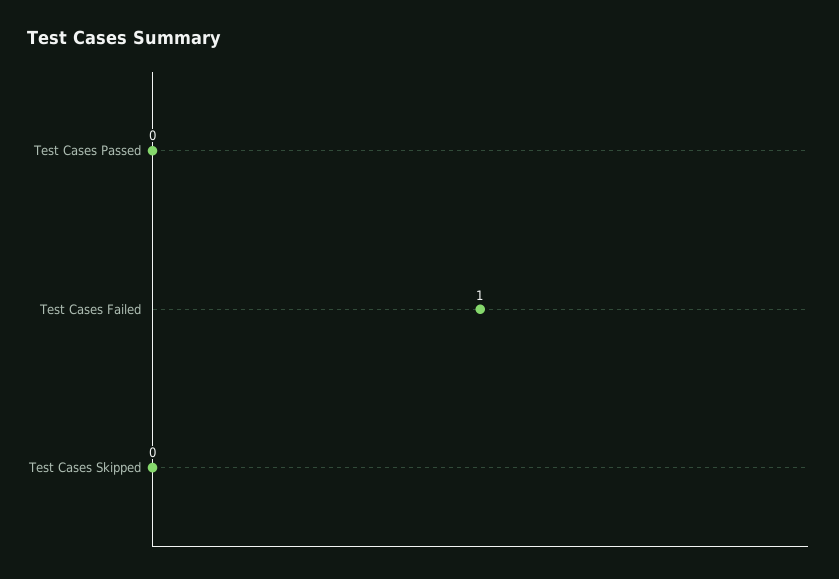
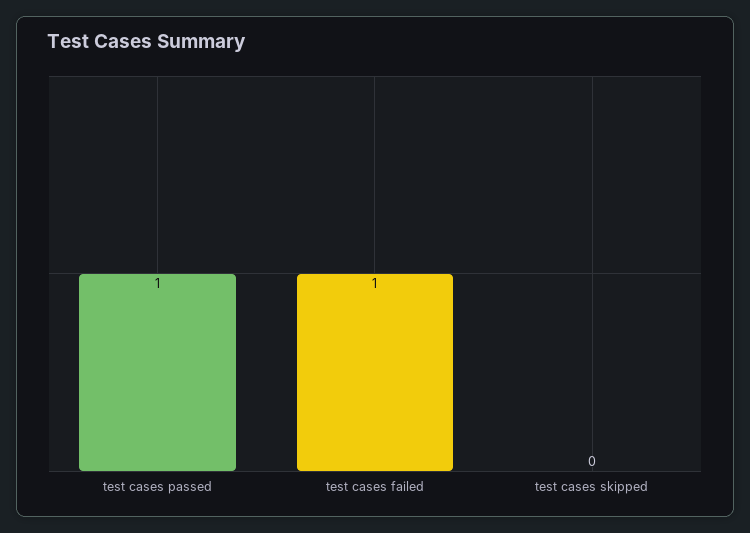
Test Cases Passed: 0 -> 1

